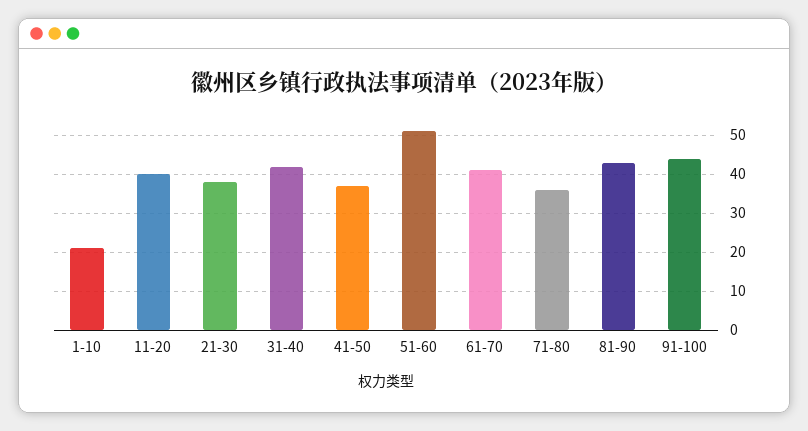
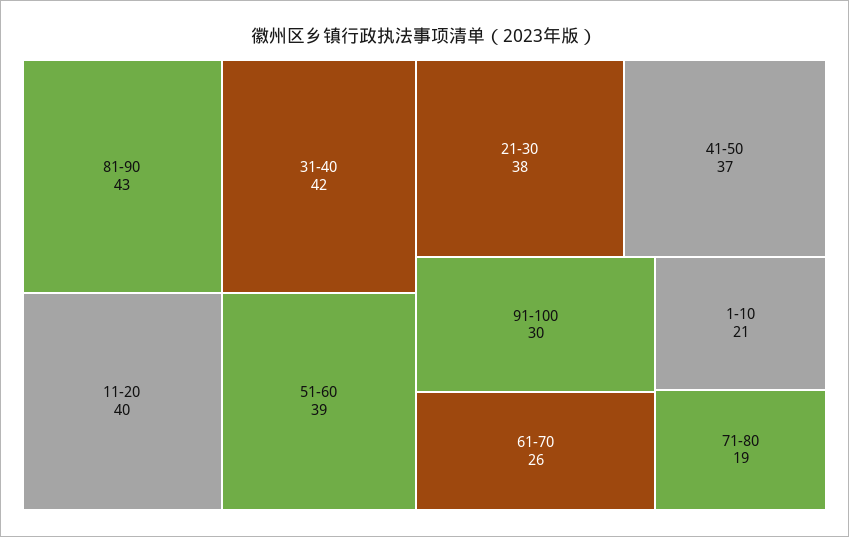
51-60: 50 -> 39
61-70: 40 -> 26
71-80: 35 -> 19
91-100: 45 -> 30

